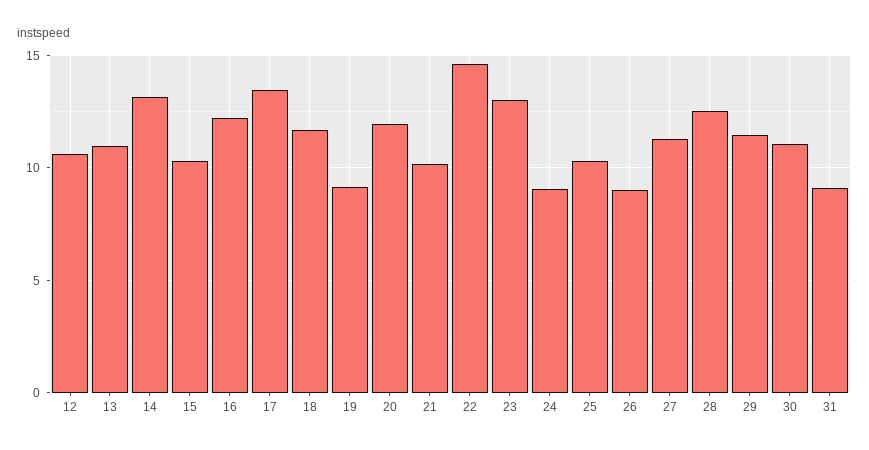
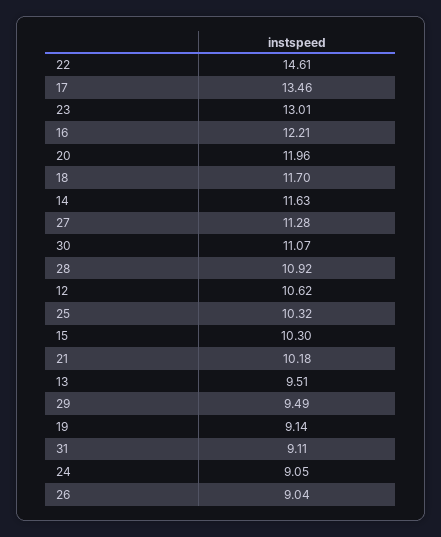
13: 11 -> 9.51
14: 13 -> 11.63
28: 12.5 -> 10.92
29: 11.5 -> 9.49

